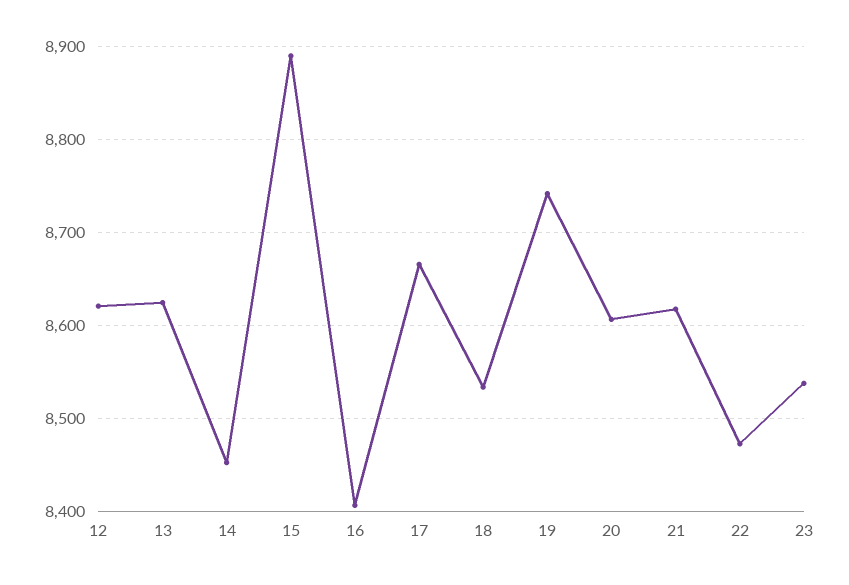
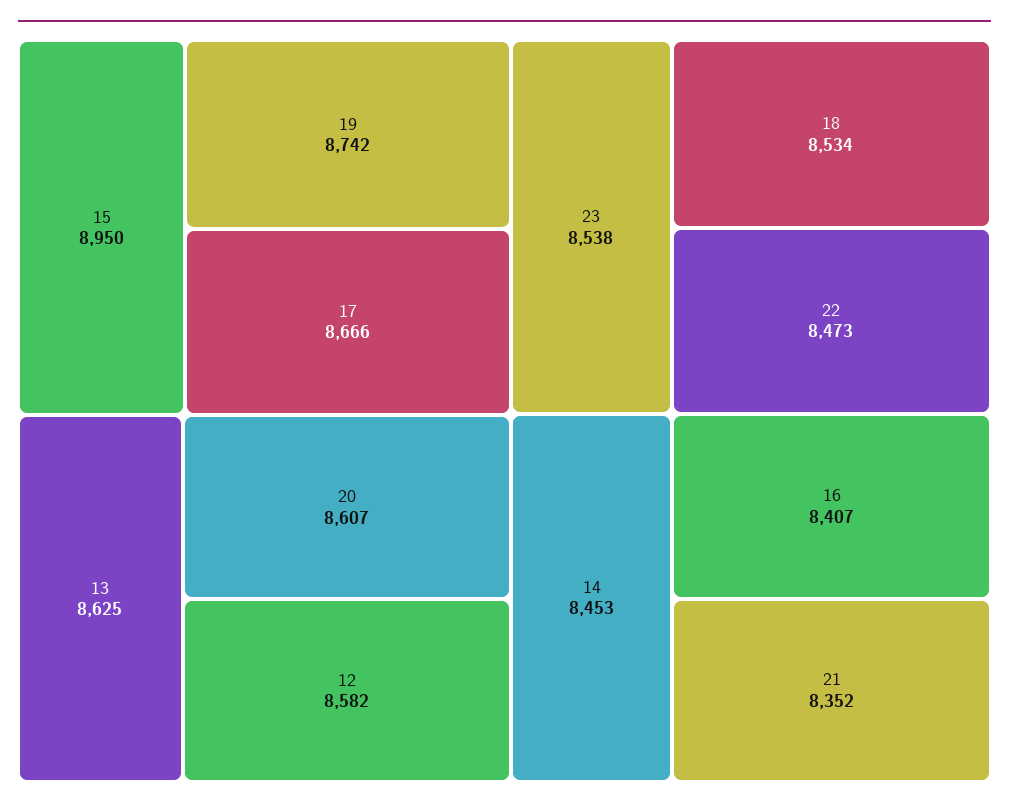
12: 8620 -> 8582
15: 8890 -> 8950
21: 8620 -> 8352

